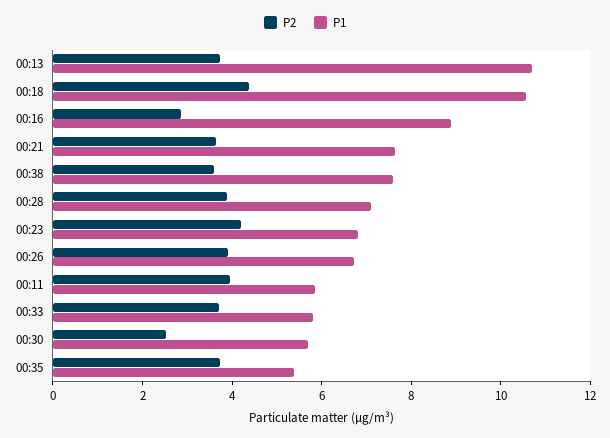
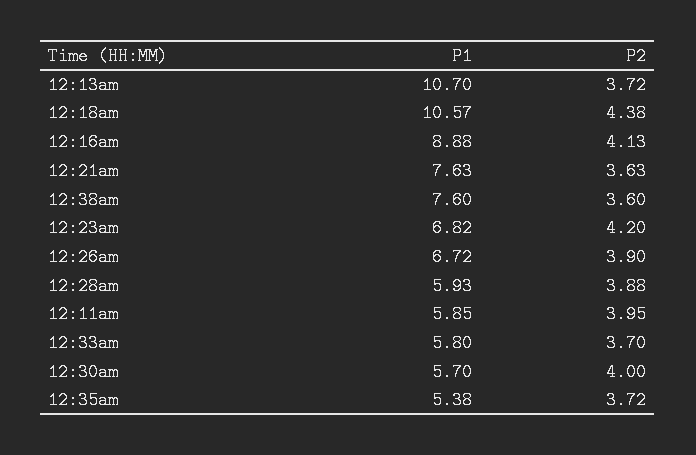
P2, 00:16: 3 -> 4.13
P1, 00:28: 7 -> 5.93
P2, 00:30: 2.5 -> 4

